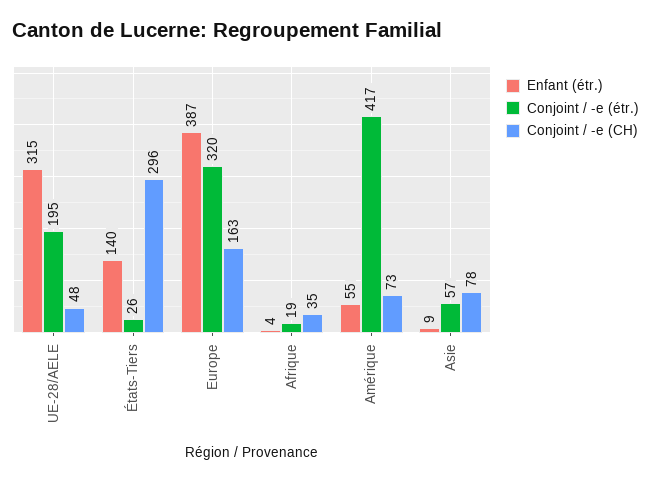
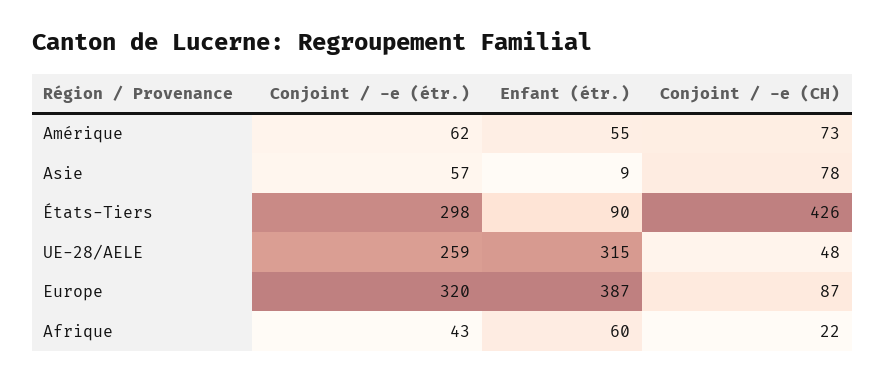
Conjoint / -e (étr.), UE-28/AELE: 195 -> 259
Enfant (étr.), États-Tiers: 140 -> 90
Conjoint / -e (étr.), États-Tiers: 26 -> 298
Conjoint / -e (CH), États-Tiers: 296 -> 426
Conjoint / -e (CH), Europe: 163 -> 87
Enfant (étr.), Afrique: 4 -> 60
Conjoint / -e (étr.), Afrique: 19 -> 43
Conjoint / -e (CH), Afrique: 35 -> 22
Conjoint / -e (étr.), Amérique: 417 -> 62

